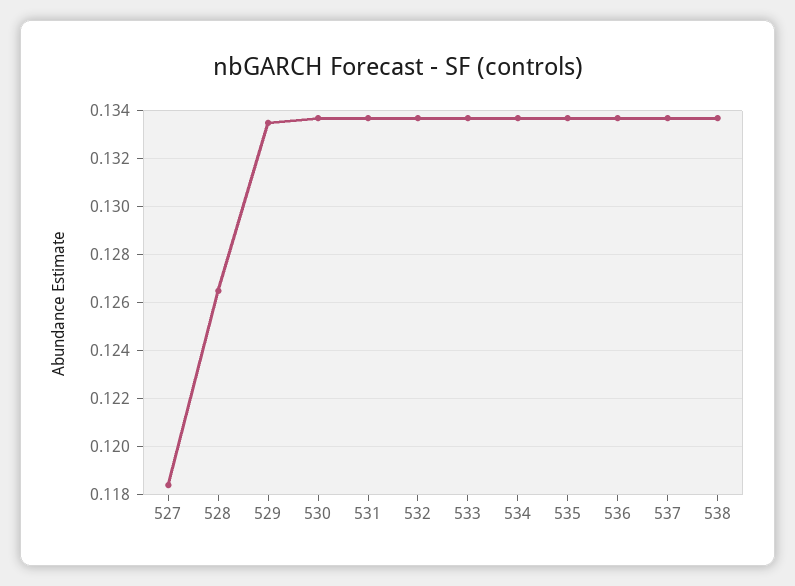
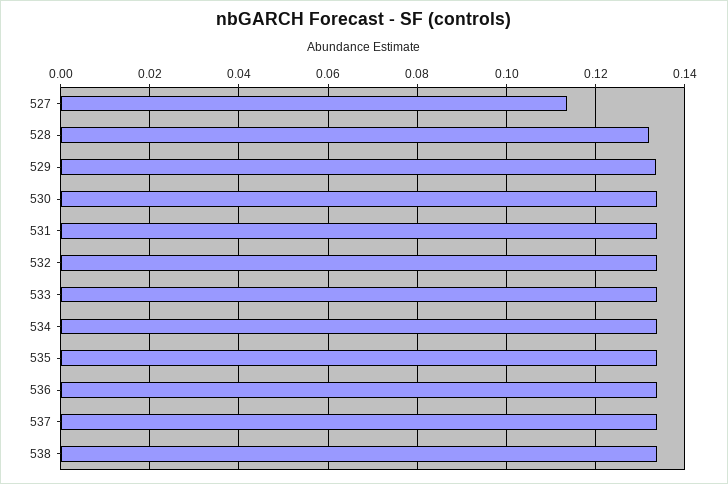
527: 0.1185 -> 0.114
528: 0.1265 -> 0.132

